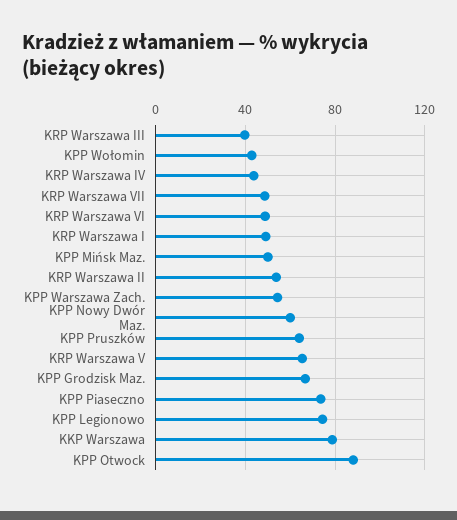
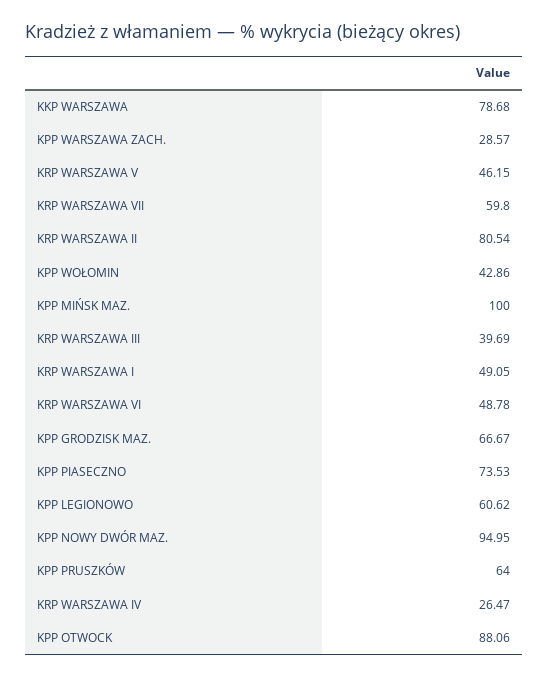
KRP Warszawa IV: 45 -> 26.47
KRP Warszawa VII: 50 -> 59.8
KPP Mińsk Maz.: 50 -> 100
KRP Warszawa II: 55 -> 80.54
KPP Warszawa Zach.: 55 -> 28.57
KPP Nowy Dwór Maz.: 60 -> 94.95
KRP Warszawa V: 65 -> 46.15
KPP Legionowo: 75 -> 60.62

